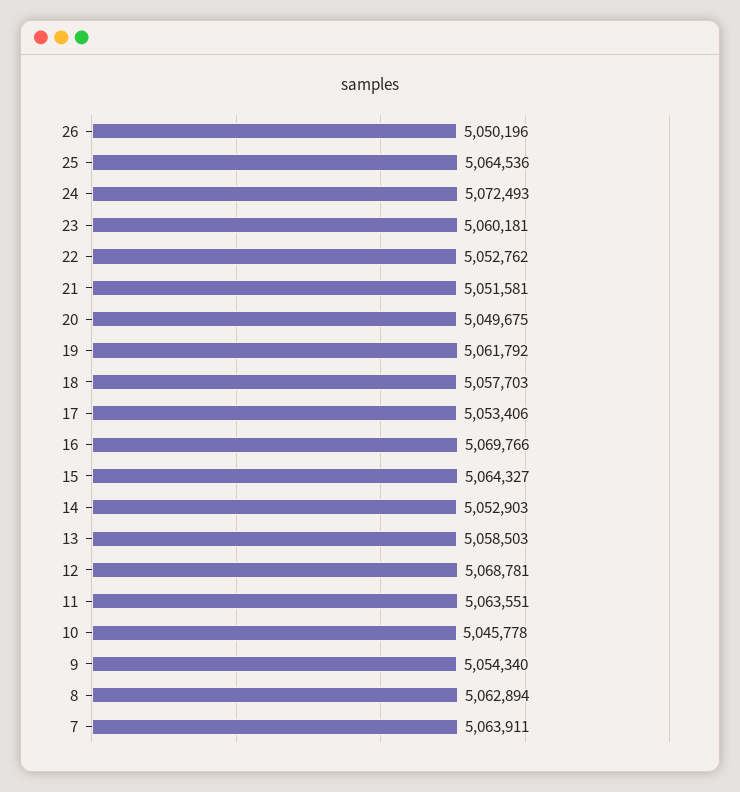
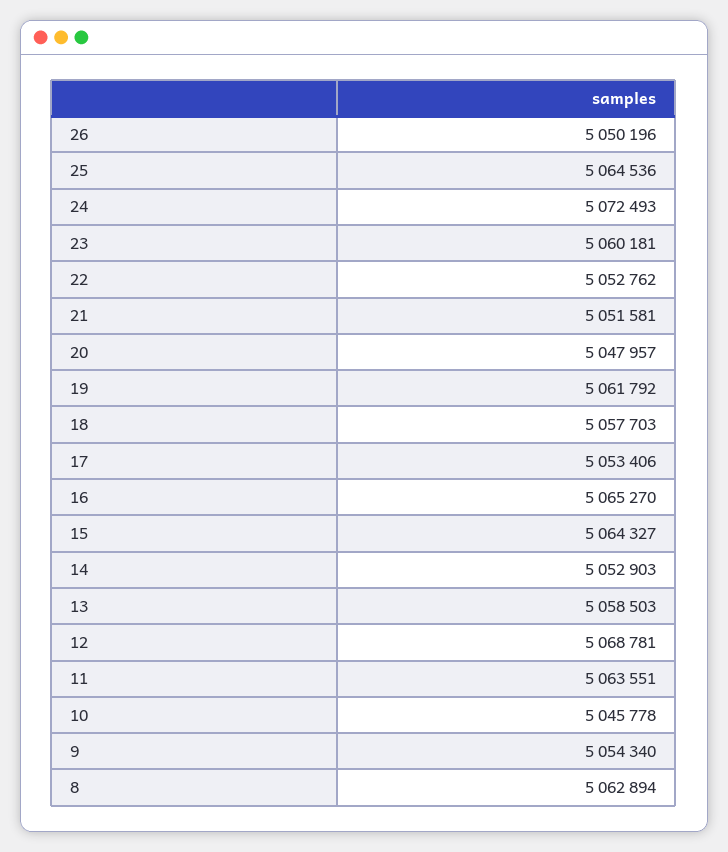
20: 5049675 -> 5047957
16: 5069766 -> 5065270
7: 5063911 -> none

